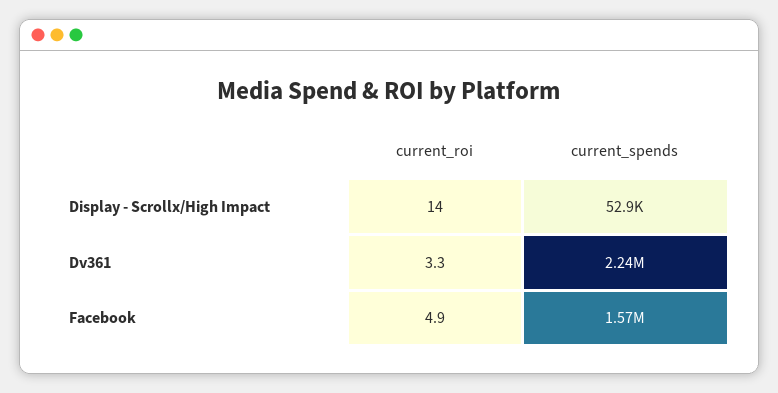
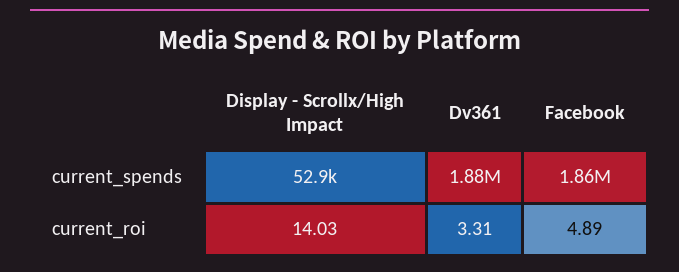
current_spends, Dv361: 2240000 -> 1880000
current_spends, Facebook: 1570000 -> 1860000

